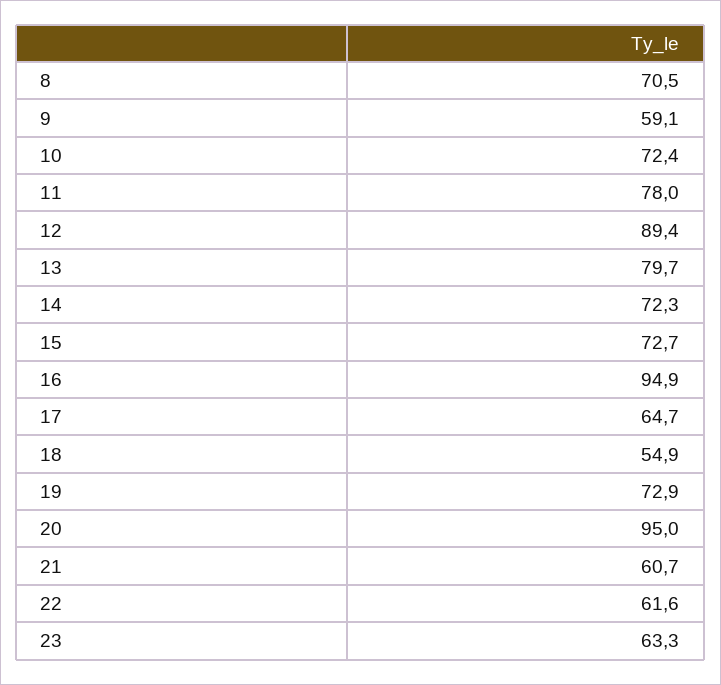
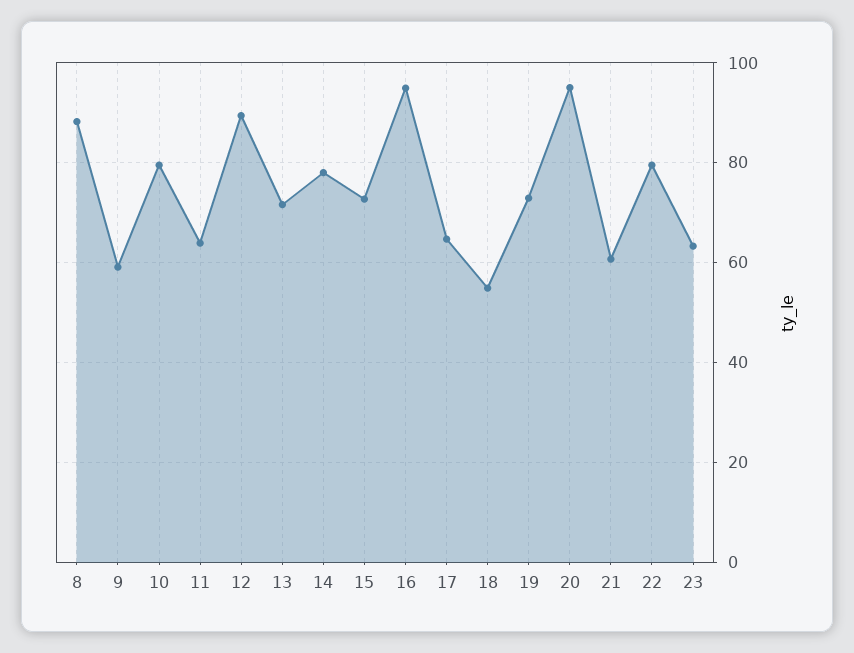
8: 70.5 -> 88
10: 72.4 -> 80
11: 78 -> 64
13: 79.7 -> 72
14: 72.3 -> 78
22: 61.6 -> 80

